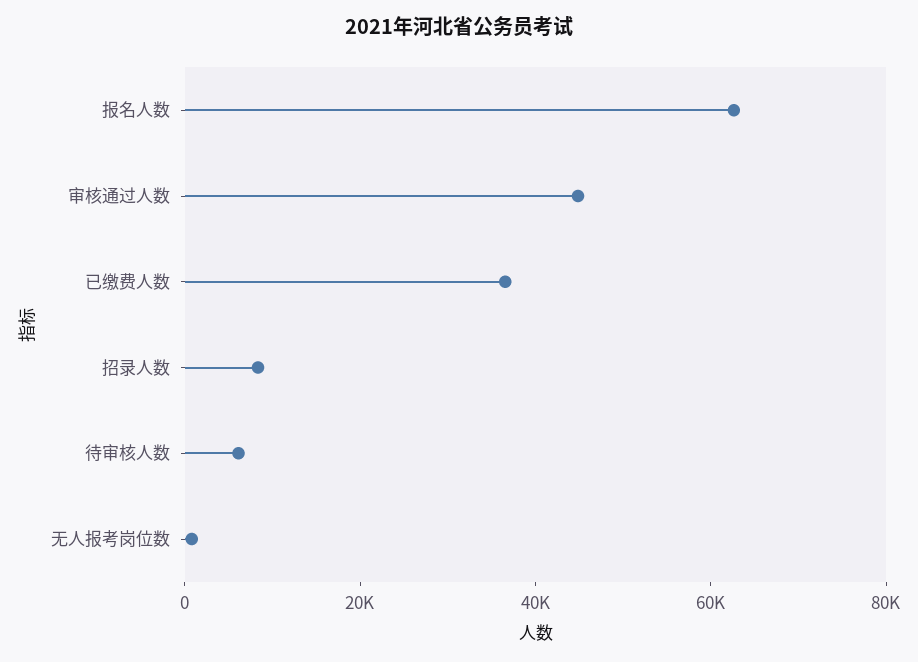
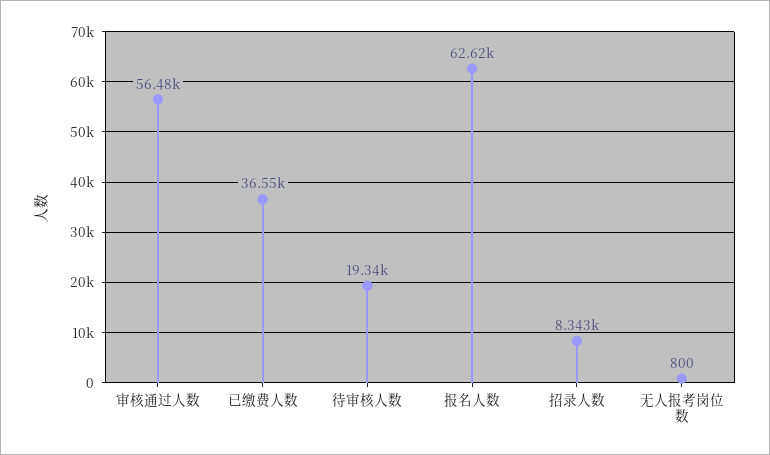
审核通过人数: 45000 -> 56480
待审核人数: 5000 -> 19340

